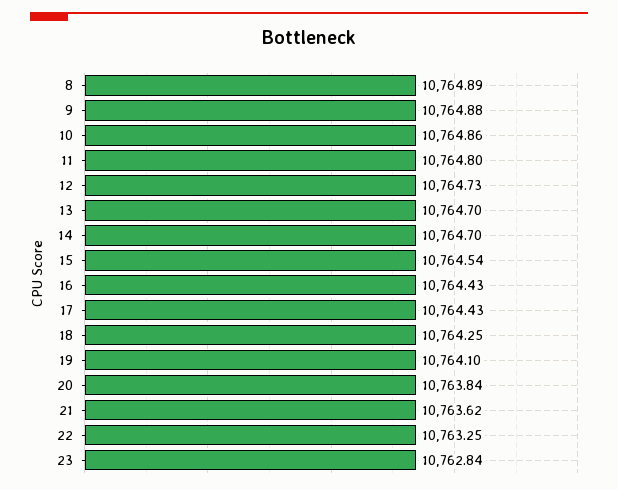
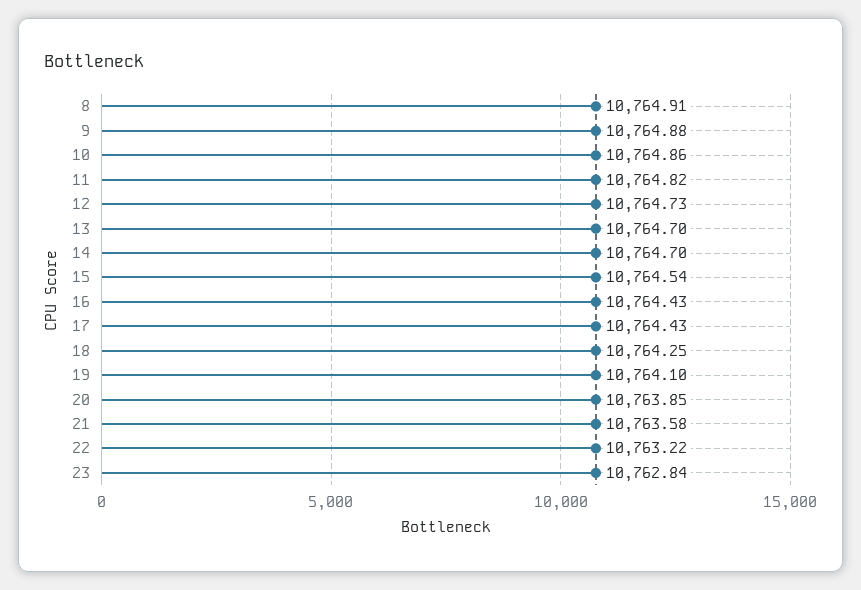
8: 10764.89 -> 10764.91
11: 10764.8 -> 10764.82
20: 10763.84 -> 10763.85
21: 10763.62 -> 10763.58
22: 10763.25 -> 10763.22

